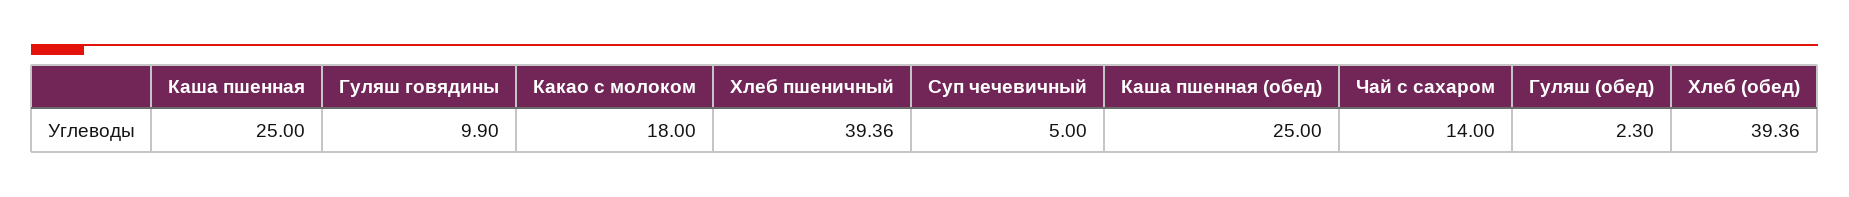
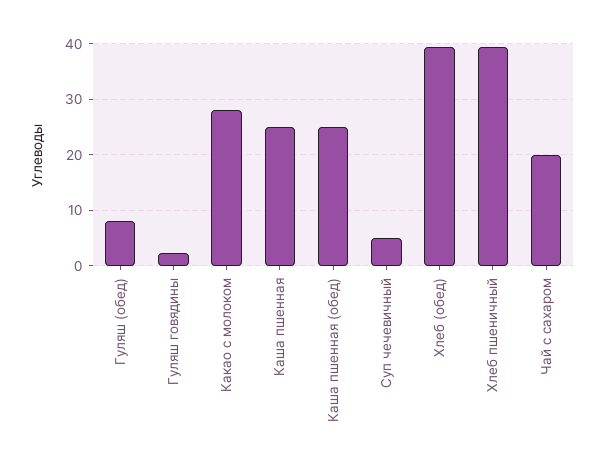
Гуляш говядины: 9.9 -> 2
Какао с молоком: 18 -> 28
Чай с сахаром: 14 -> 20
Гуляш (обед): 2.3 -> 8

